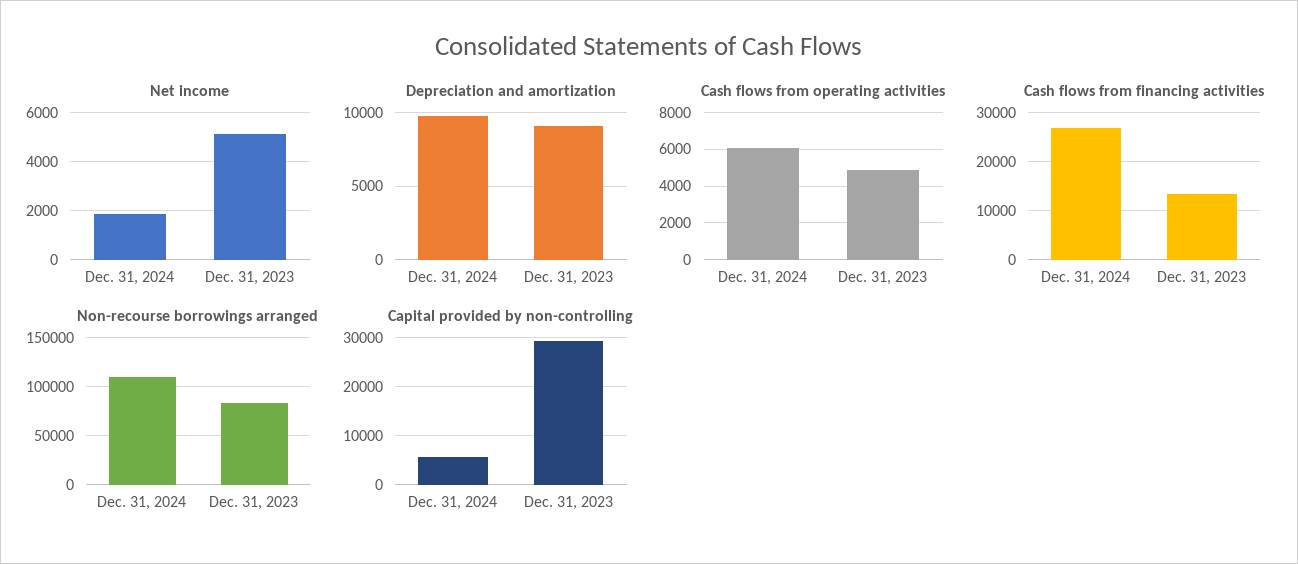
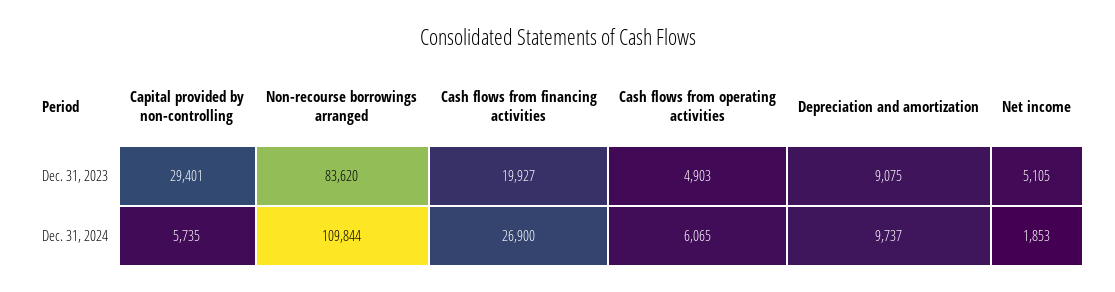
Cash flows from financing activities, Dec. 31, 2023: 14000 -> 19927

